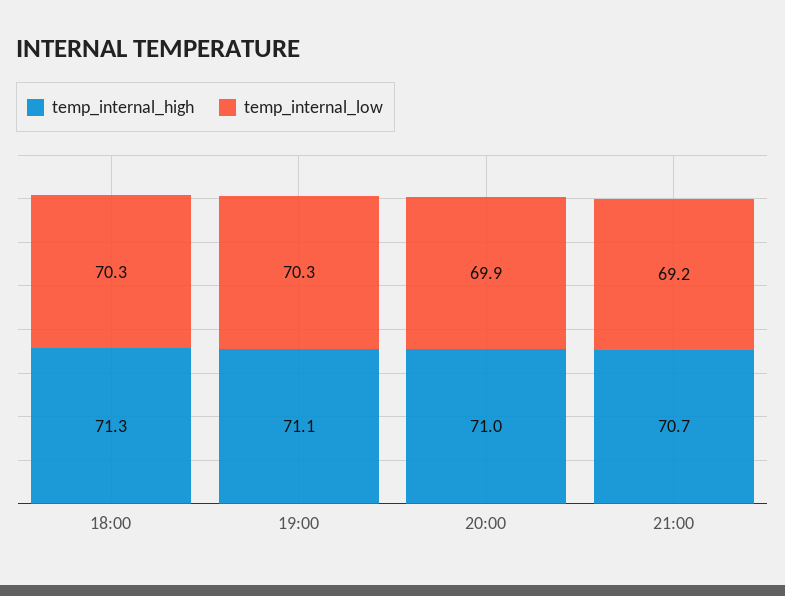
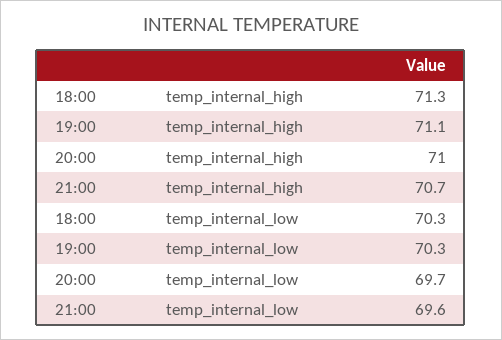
temp_internal_low, 20:00: 69.9 -> 69.7
temp_internal_low, 21:00: 69.2 -> 69.6

